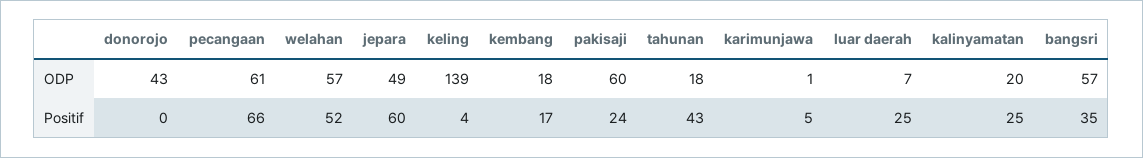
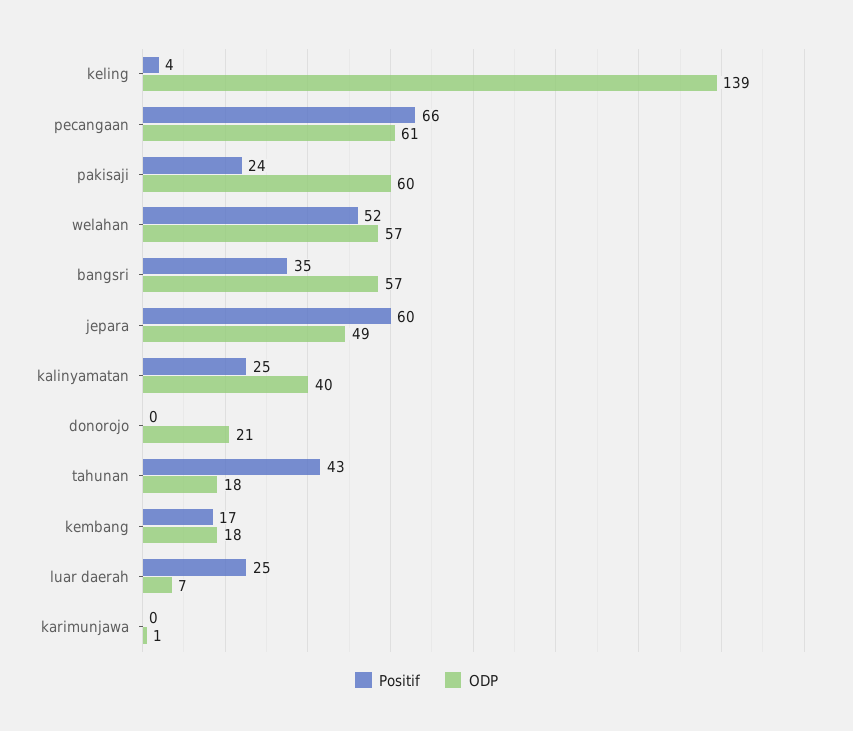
ODP, donorojo: 43 -> 21
ODP, kalinyamatan: 20 -> 40
Positif, karimunjawa: 5 -> 0

